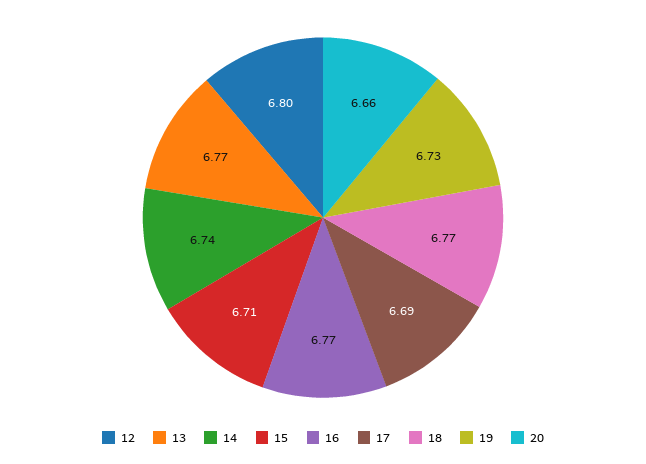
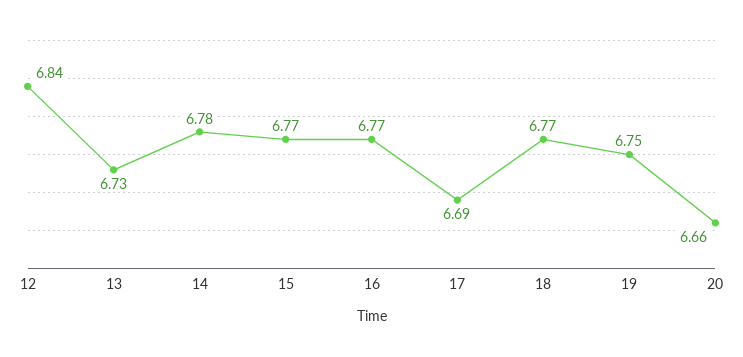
12: 6.8 -> 6.84
13: 6.77 -> 6.73
14: 6.74 -> 6.78
15: 6.71 -> 6.77
19: 6.73 -> 6.75

